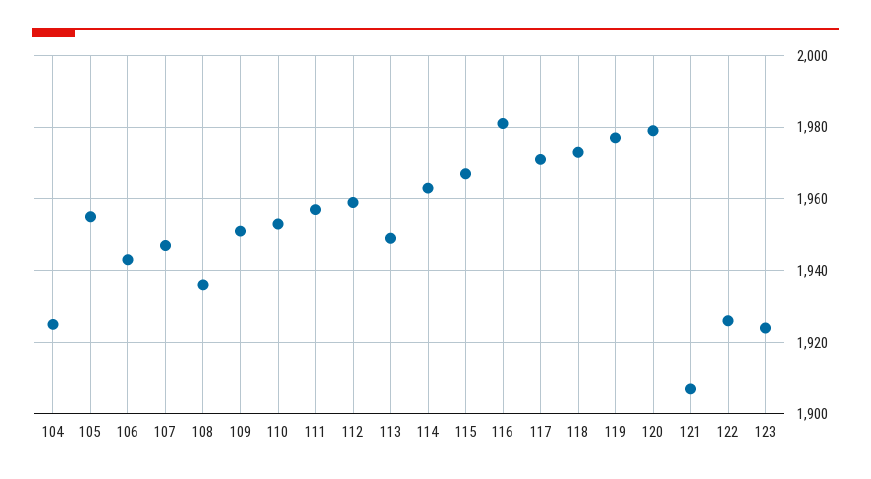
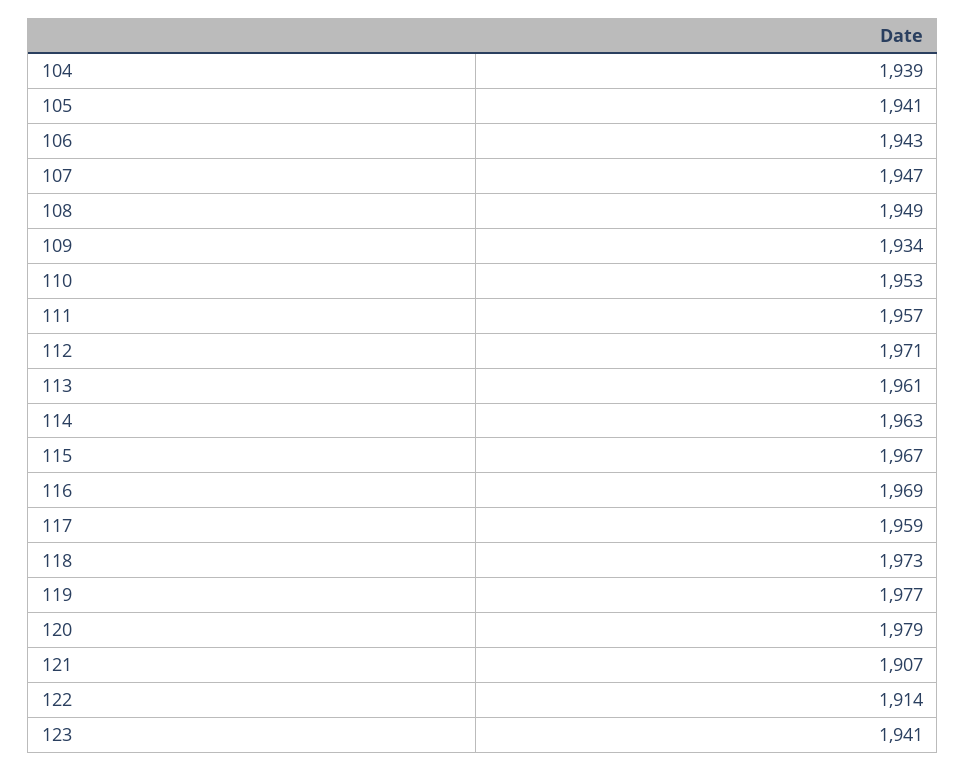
104: 1925 -> 1939
105: 1955 -> 1941
108: 1935 -> 1949
109: 1950 -> 1934
112: 1960 -> 1971
113: 1950 -> 1961
116: 1980 -> 1969
117: 1970 -> 1959
122: 1925 -> 1914
123: 1925 -> 1941

